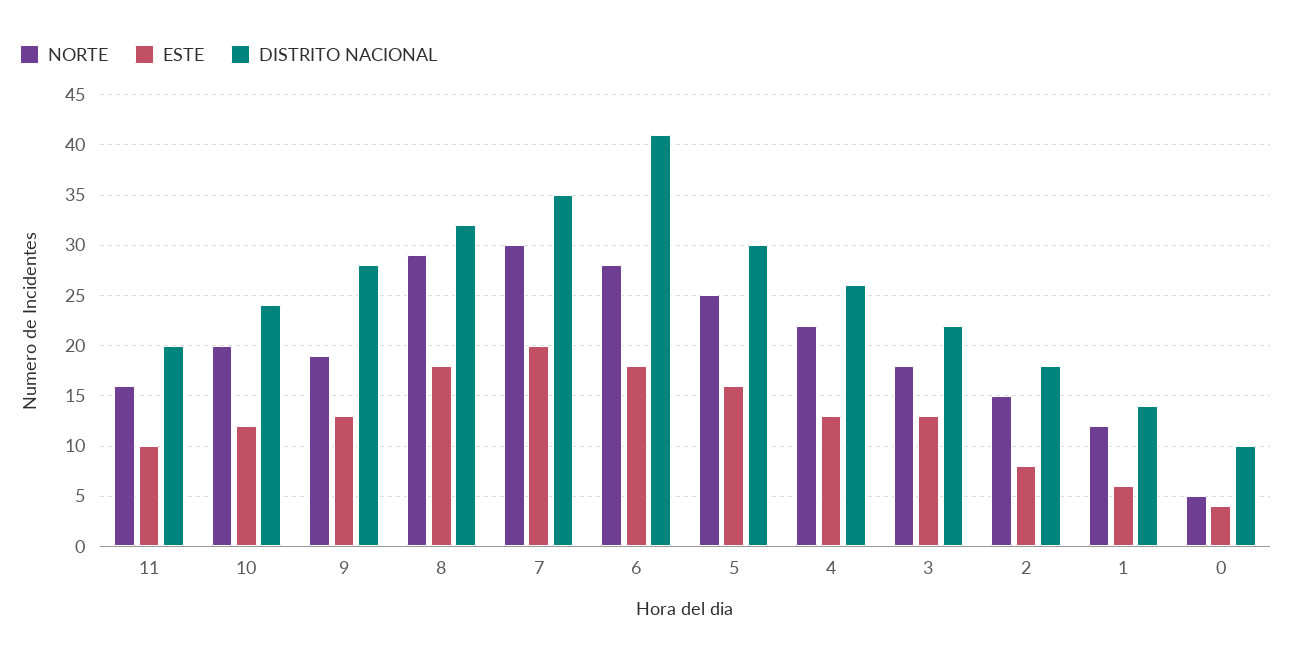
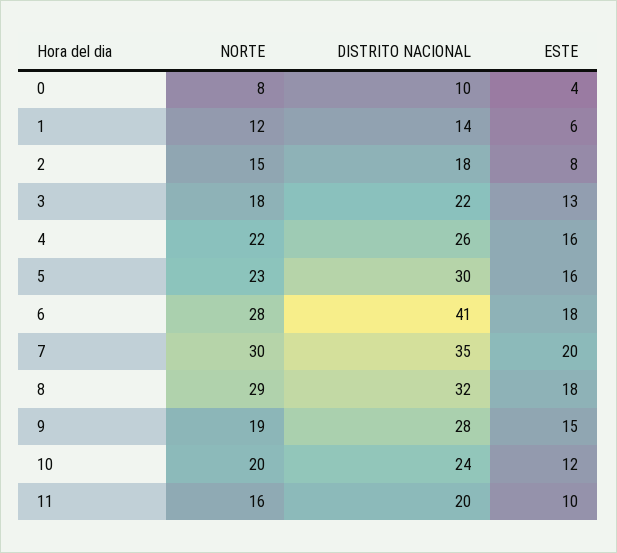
ESTE, 9: 13 -> 15
NORTE, 5: 25 -> 23
ESTE, 4: 13 -> 16
NORTE, 0: 5 -> 8

